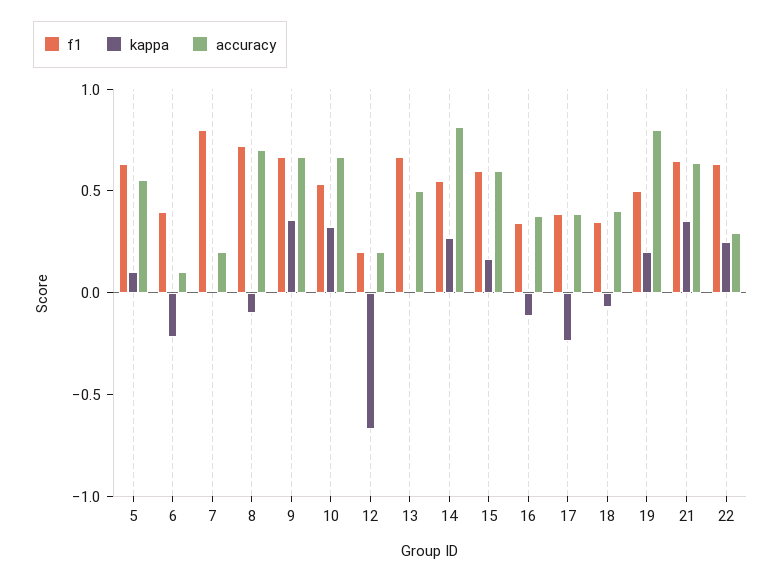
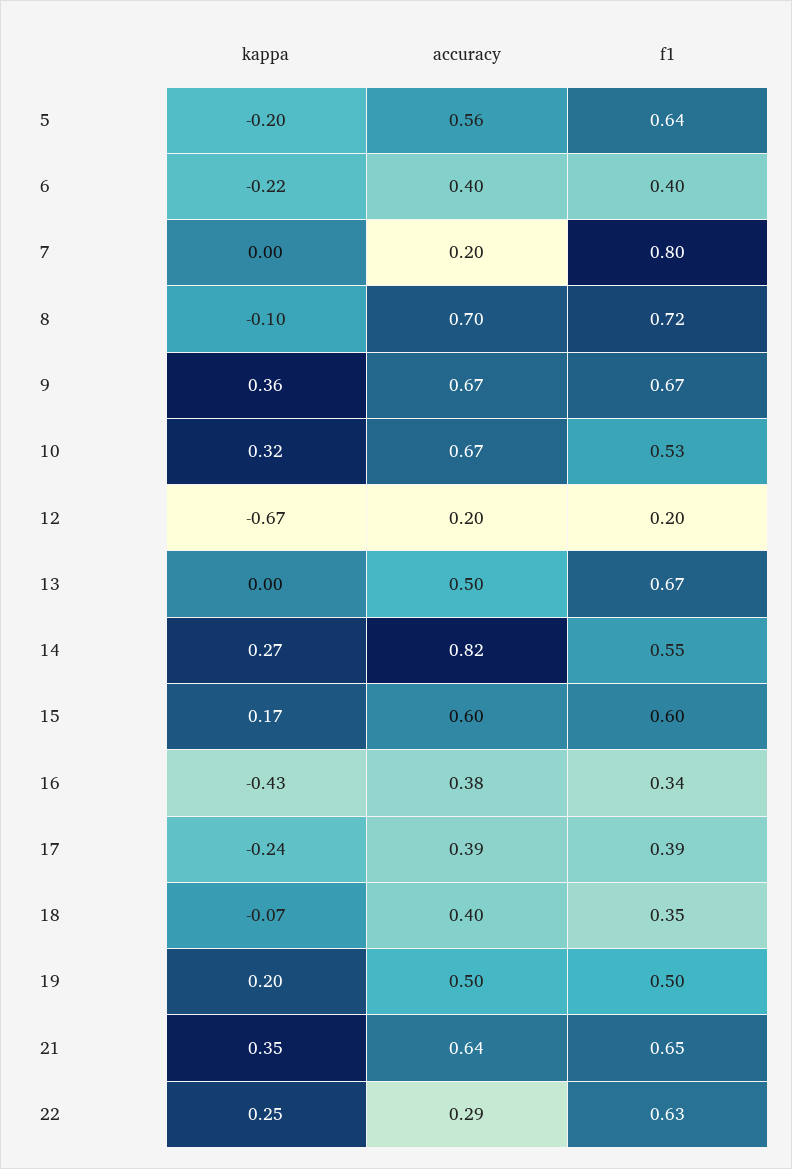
kappa, 5: 0.1 -> -0.2
accuracy, 6: 0.1 -> 0.4
kappa, 16: -0.1 -> -0.43
accuracy, 19: 0.8 -> 0.5

